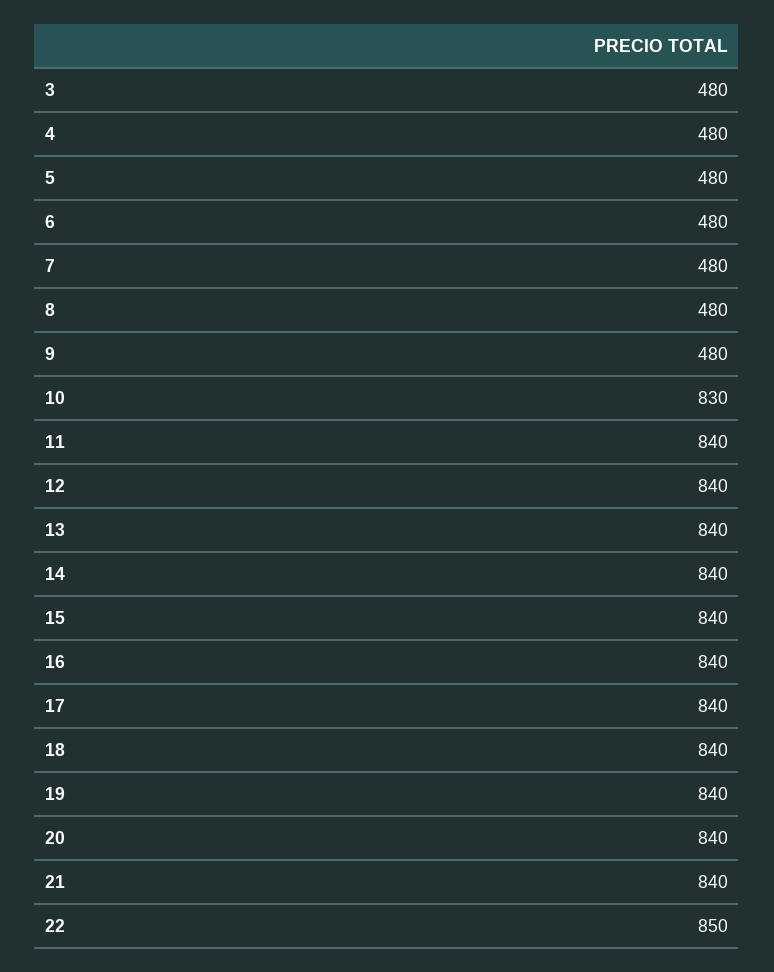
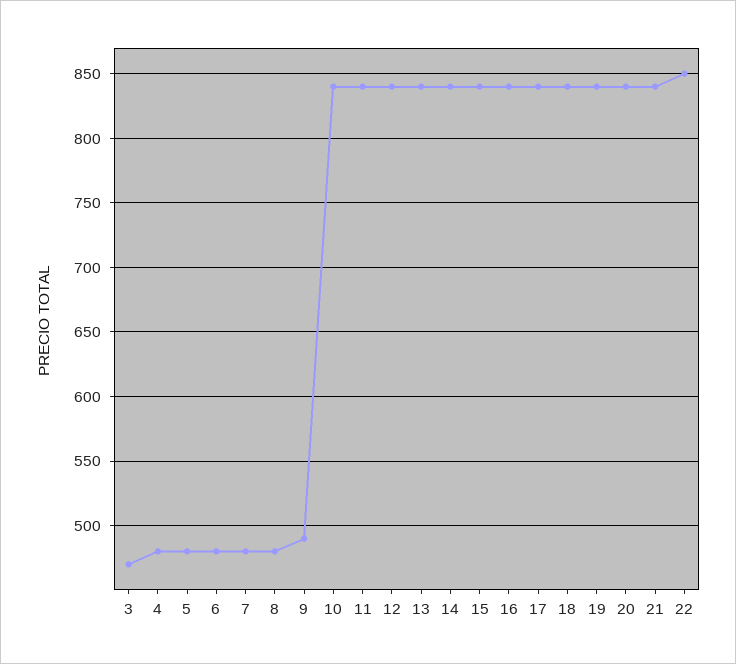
3: 480 -> 470
9: 480 -> 490
10: 830 -> 840

